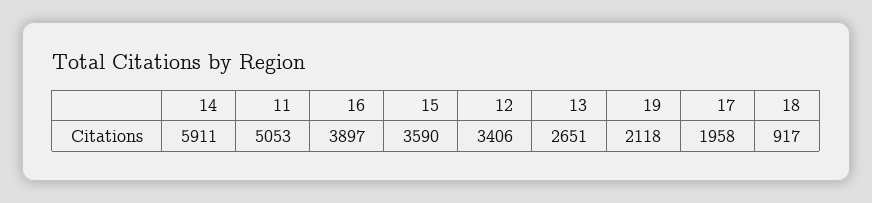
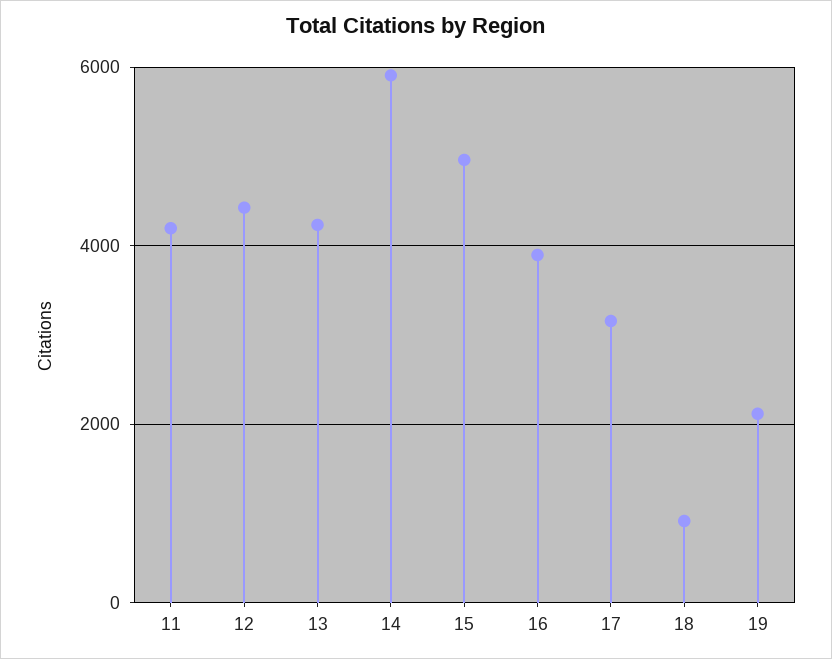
11: 5053 -> 4200
15: 3590 -> 5000
12: 3406 -> 4400
13: 2651 -> 4200
17: 1958 -> 3200

